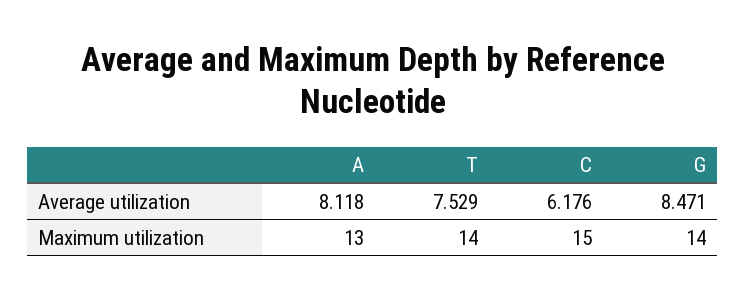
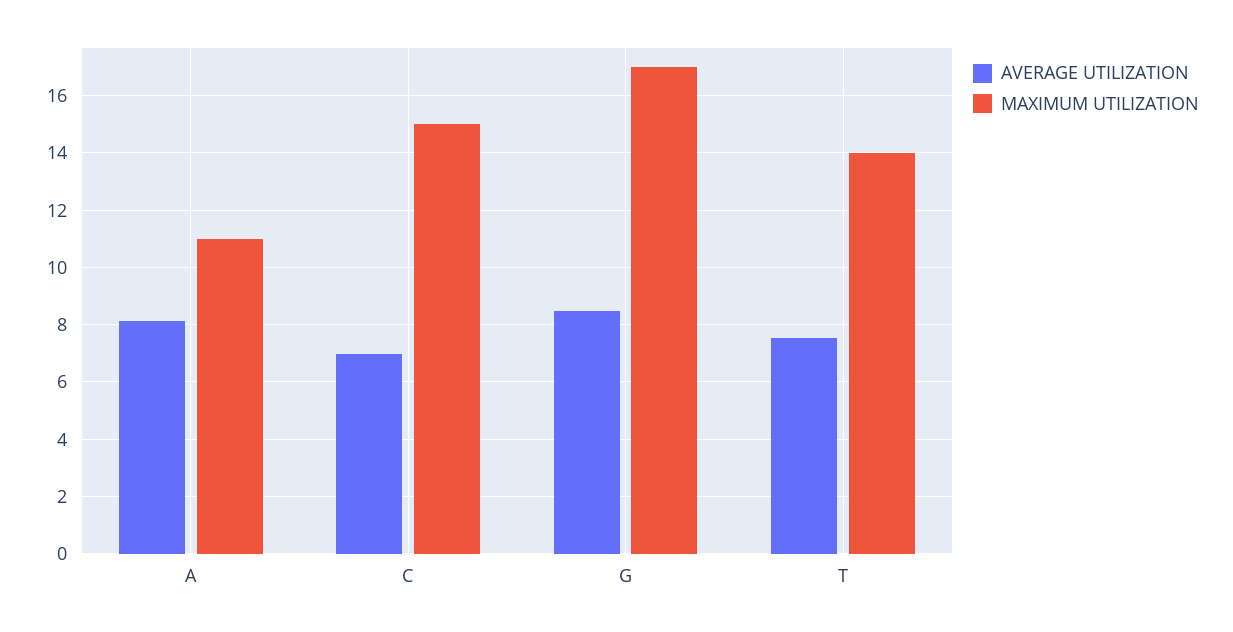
Average utilization, C: 6.176 -> 7
Maximum utilization, A: 13 -> 11
Maximum utilization, G: 14 -> 17

